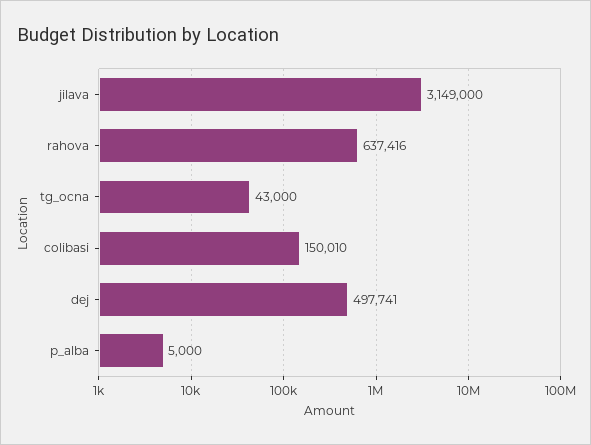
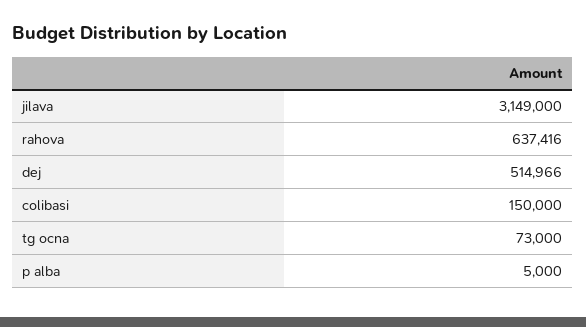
tg_ocna: 43000 -> 73000
colibasi: 150010 -> 150000
dej: 497741 -> 514966

